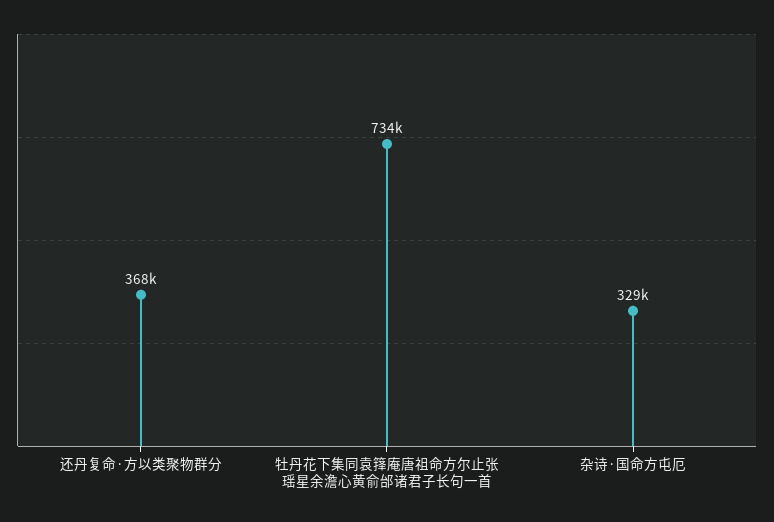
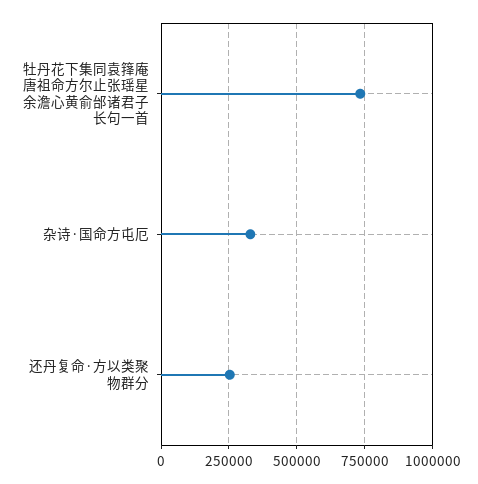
还丹复命·方以类聚物群分: 368000 -> 250000

